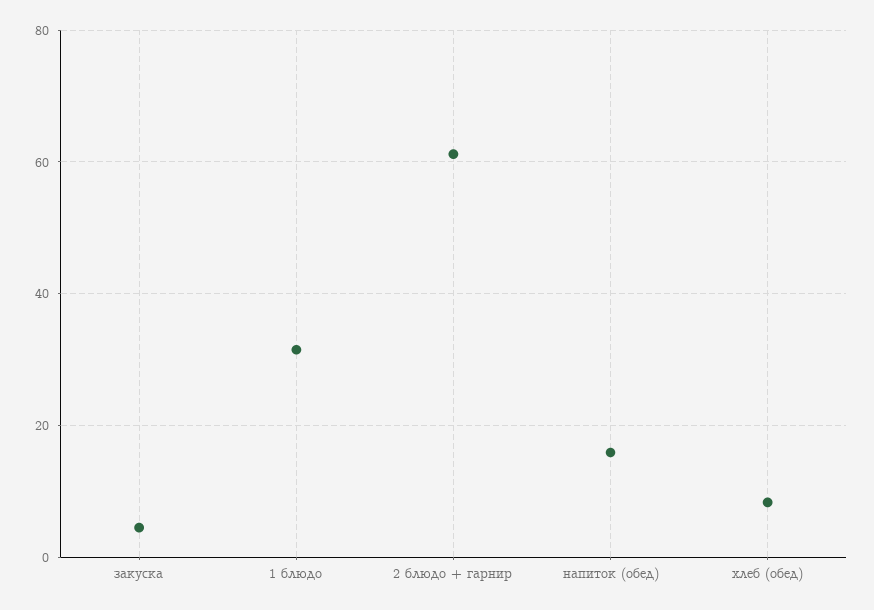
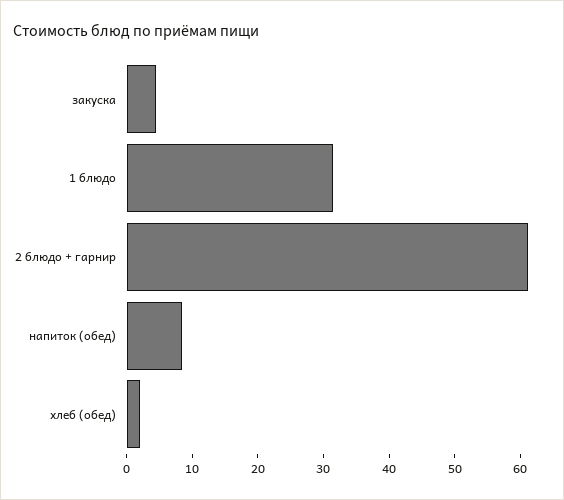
напиток (обед): 16 -> 8
хлеб (обед): 8 -> 2

